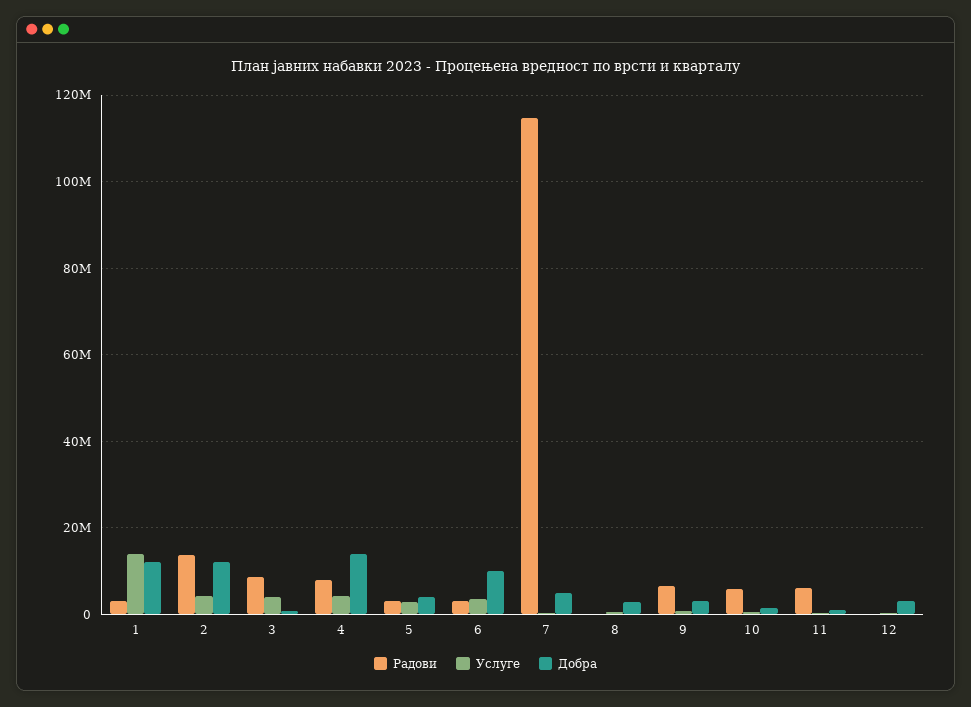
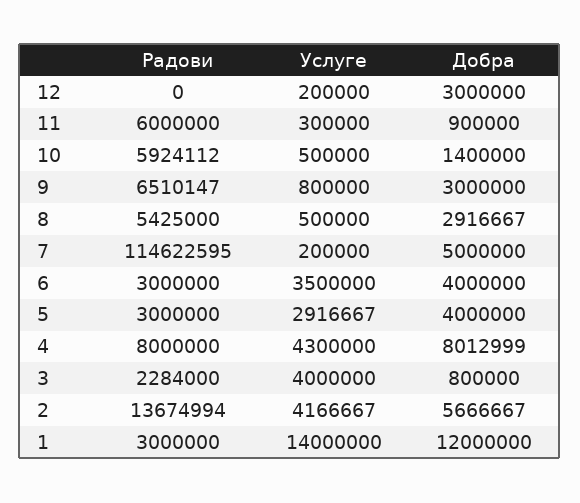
Добра, 2: 12000000 -> 5666667
Радови, 3: 8000000 -> 2284000
Добра, 4: 14000000 -> 8012999
Добра, 6: 10000000 -> 4000000
Радови, 8: 0 -> 5425000

